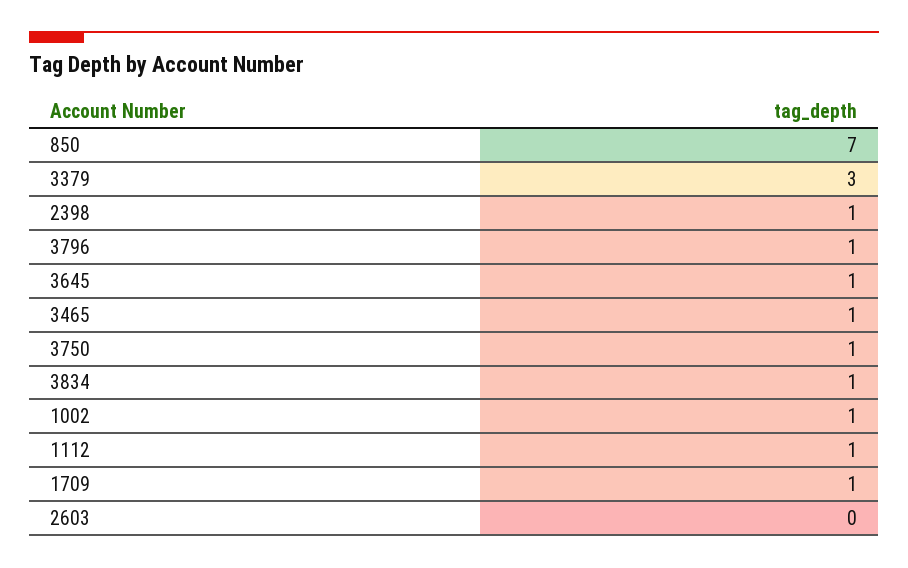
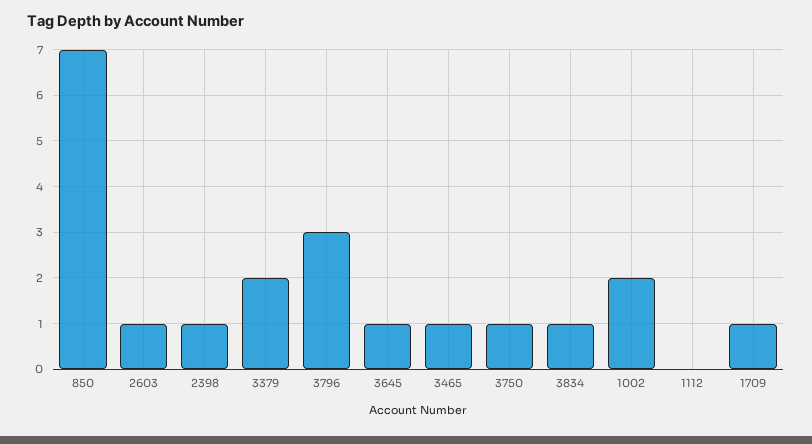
3379: 3 -> 2
3796: 1 -> 3
1002: 1 -> 2
1112: 1 -> 0
2603: 0 -> 1

